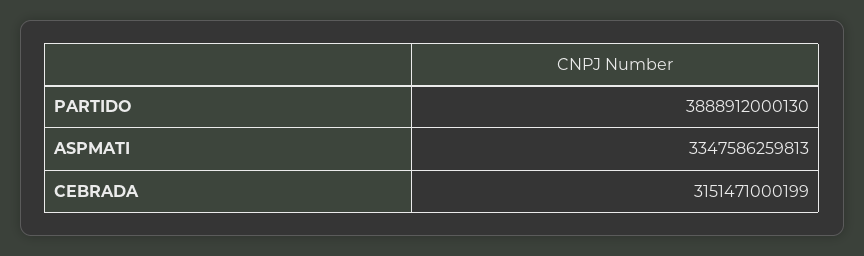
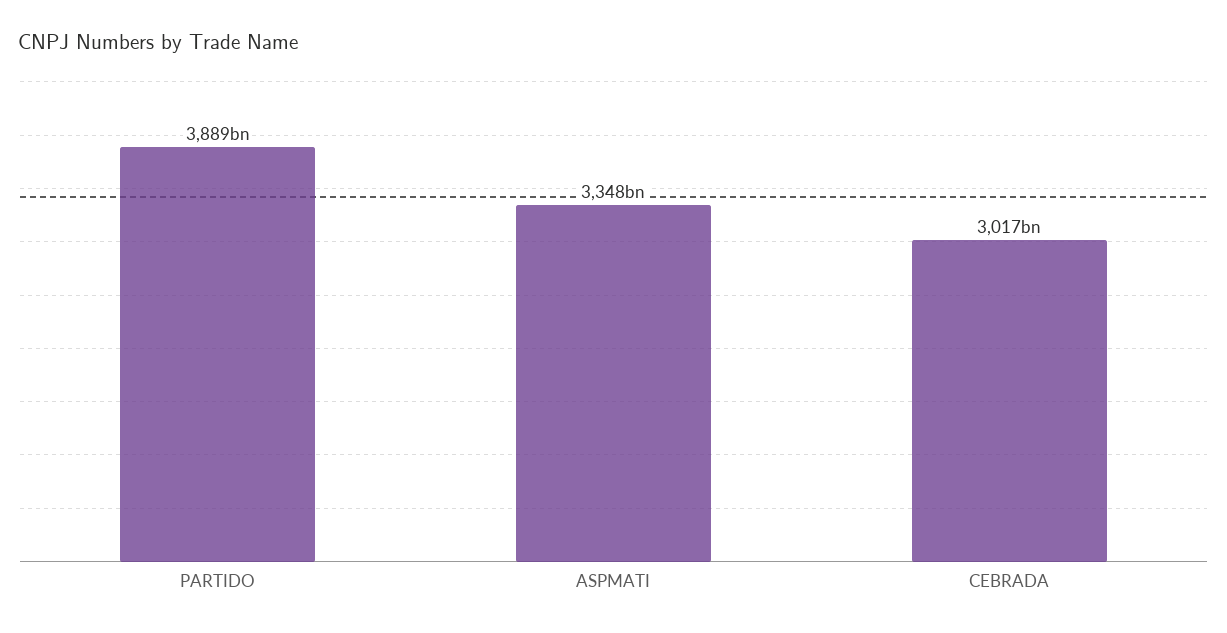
CEBRADA: 3151471000199 -> 3017000000000

